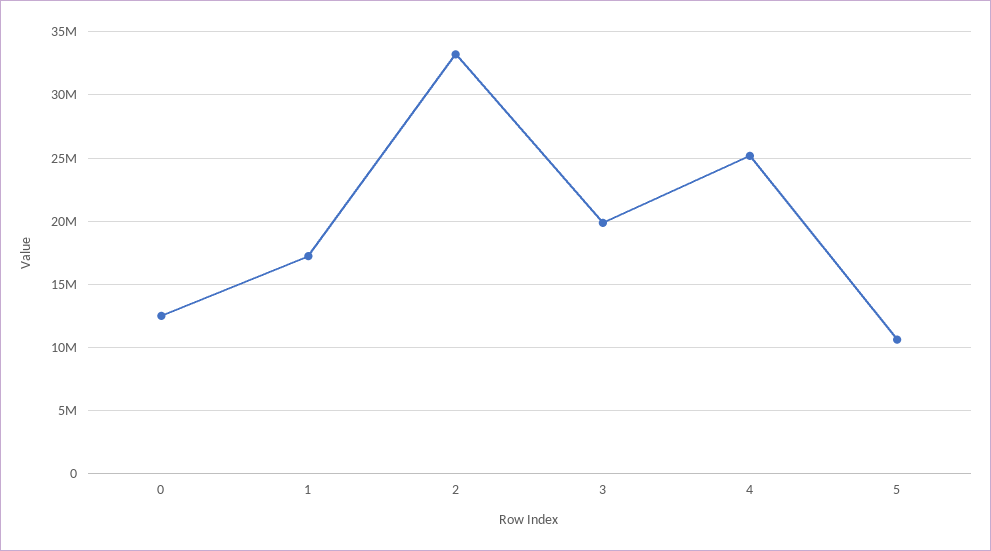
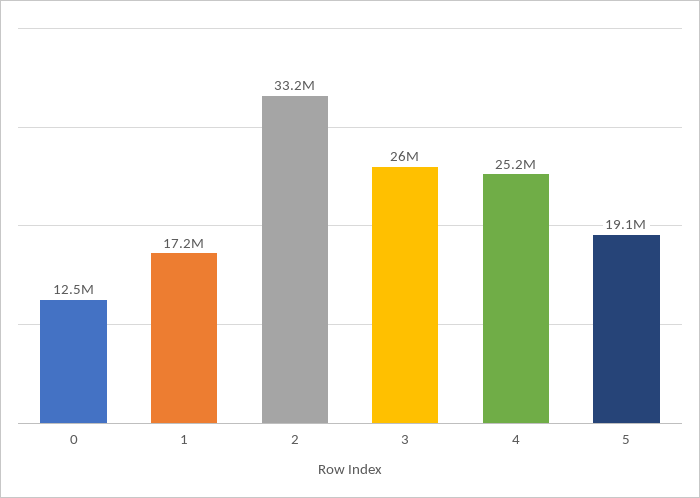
3: 20000000 -> 26000000
5: 10500000 -> 19100000

